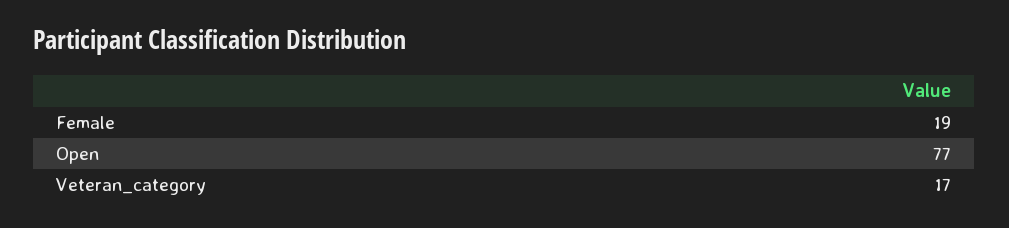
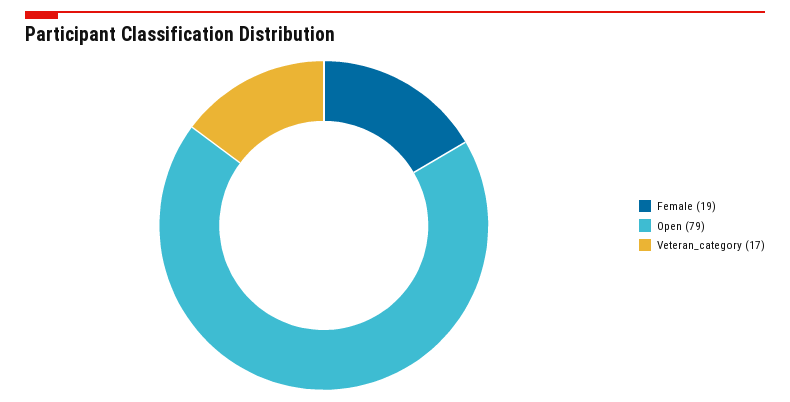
Open: 77 -> 79

